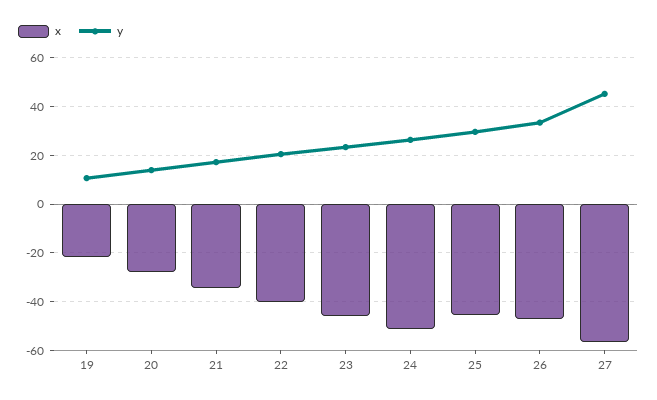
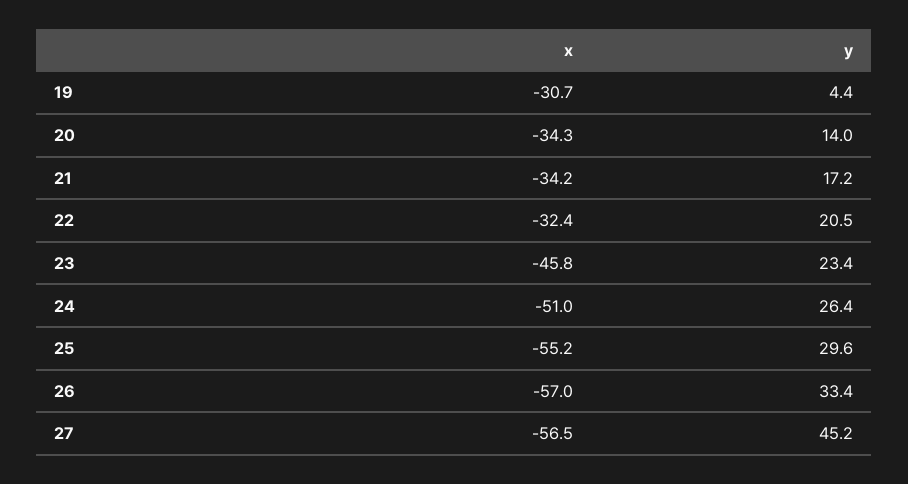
x, 19: -22.5 -> -30.7
y, 19: 10 -> 4.4
x, 20: -27.5 -> -34.3
x, 22: -40 -> -32.4
x, 25: -45 -> -55.2
x, 26: -47.5 -> -57

